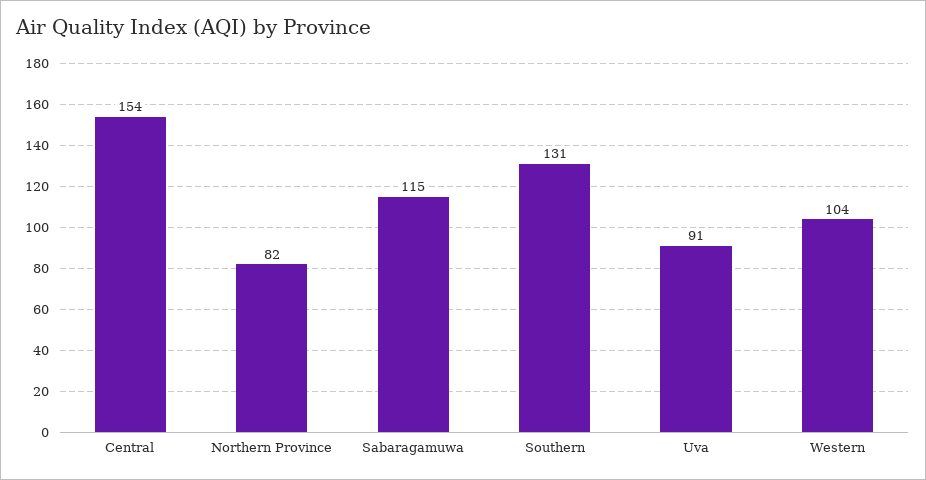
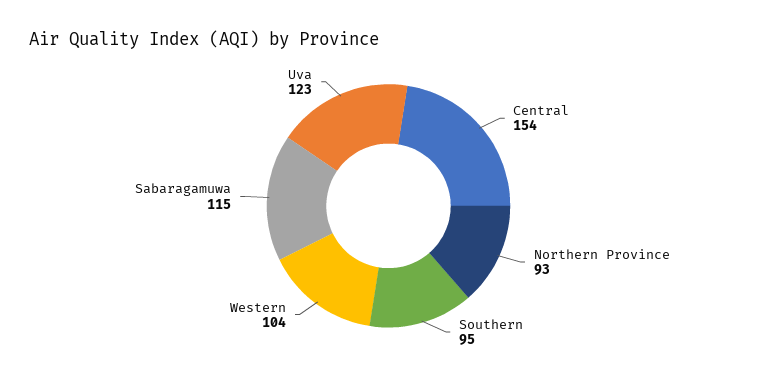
Northern Province: 82 -> 93
Southern: 131 -> 95
Uva: 91 -> 123

